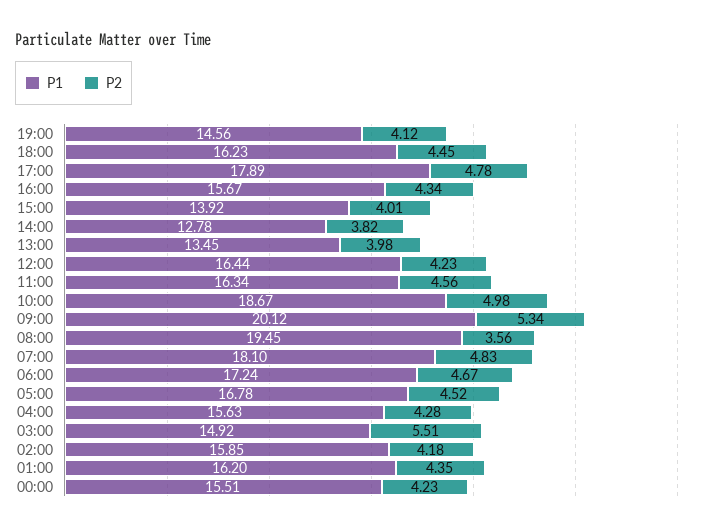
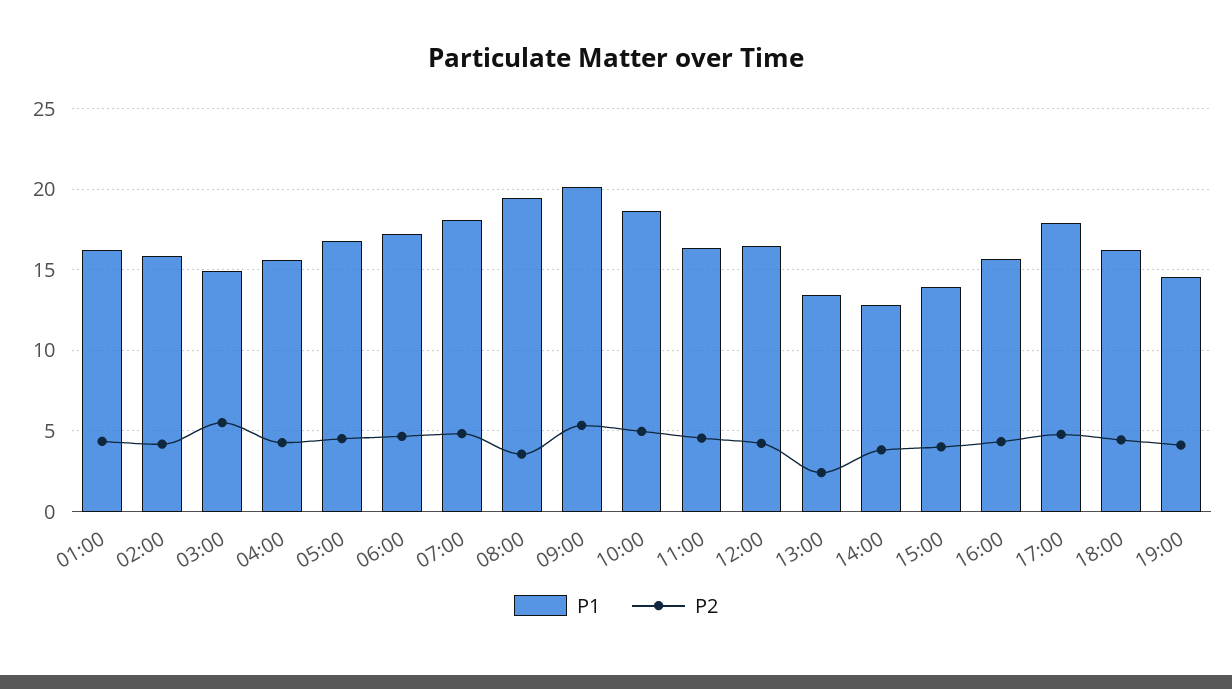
P2, 13:00: 3.98 -> 2.5
P1, 00:00: 15.51 -> none
P2, 00:00: 4.23 -> none

